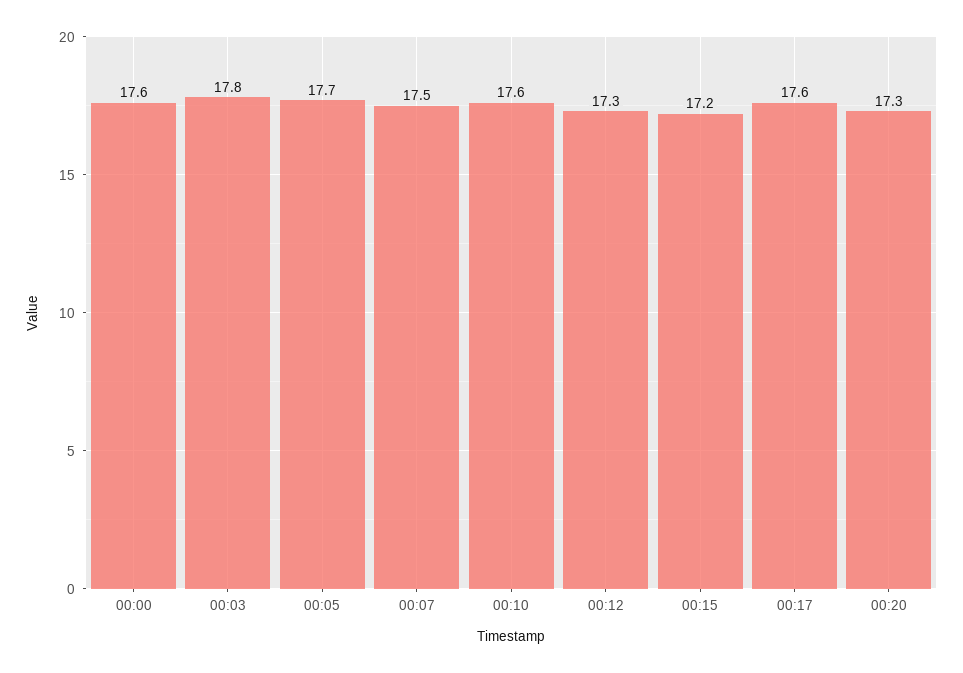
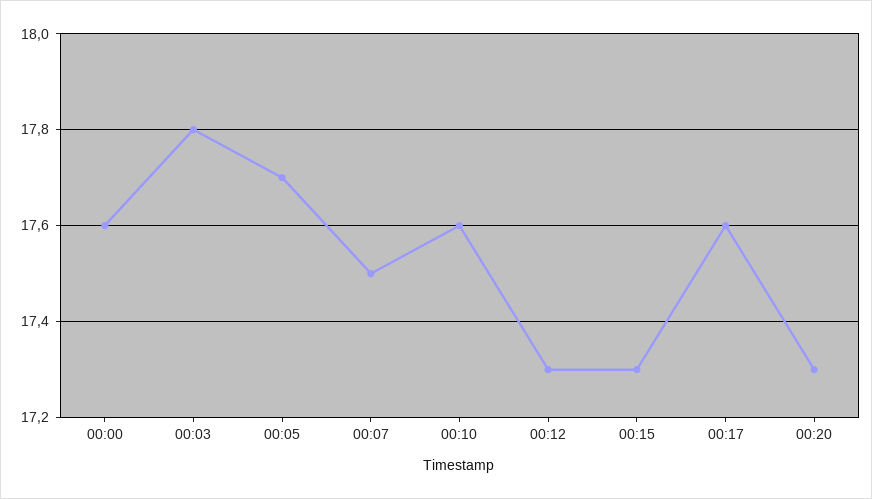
00:15: 17.2 -> 17.3

